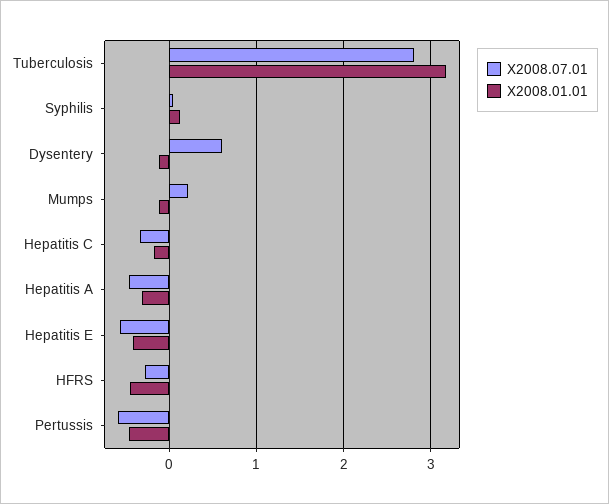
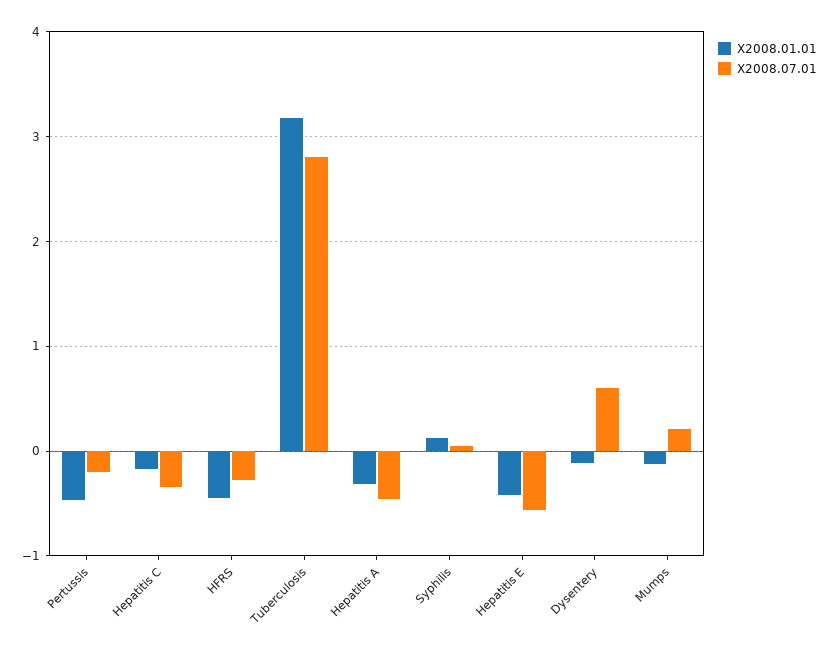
X2008.07.01, Pertussis: -0.6 -> -0.2

